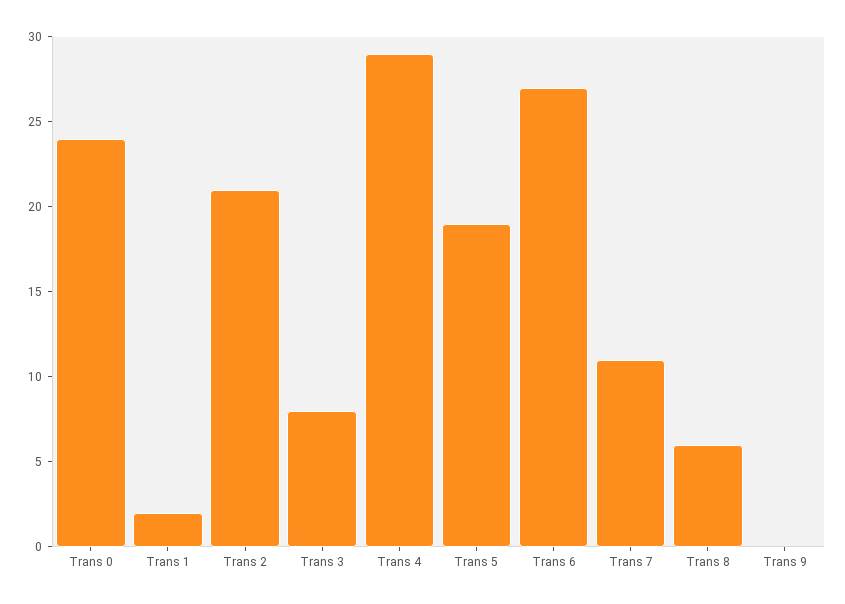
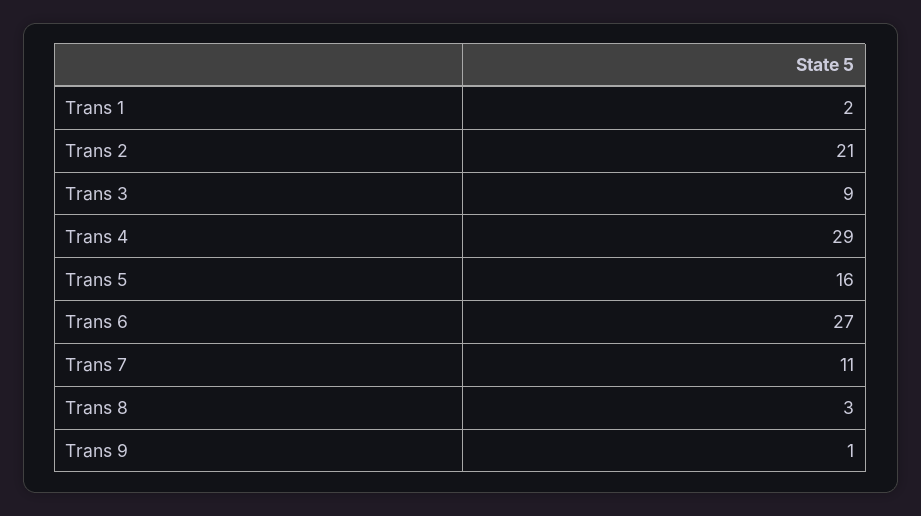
Trans 0: 24 -> none
Trans 3: 8 -> 9
Trans 5: 19 -> 16
Trans 8: 6 -> 3
Trans 9: 0 -> 1

